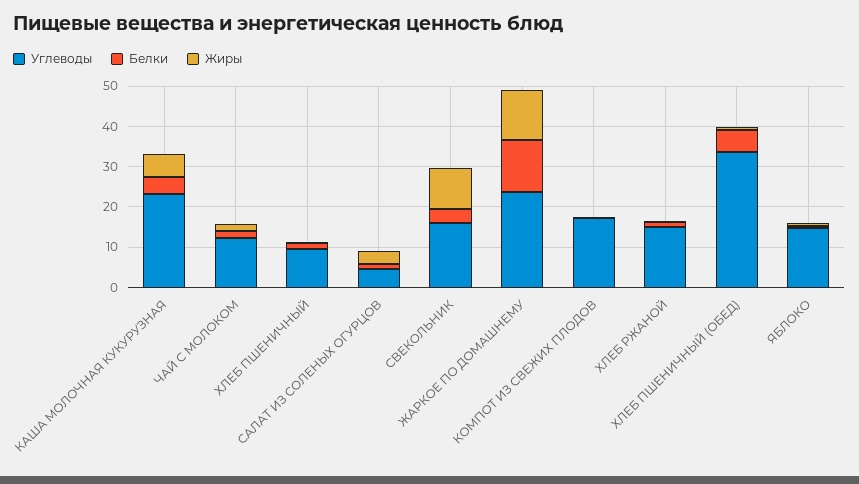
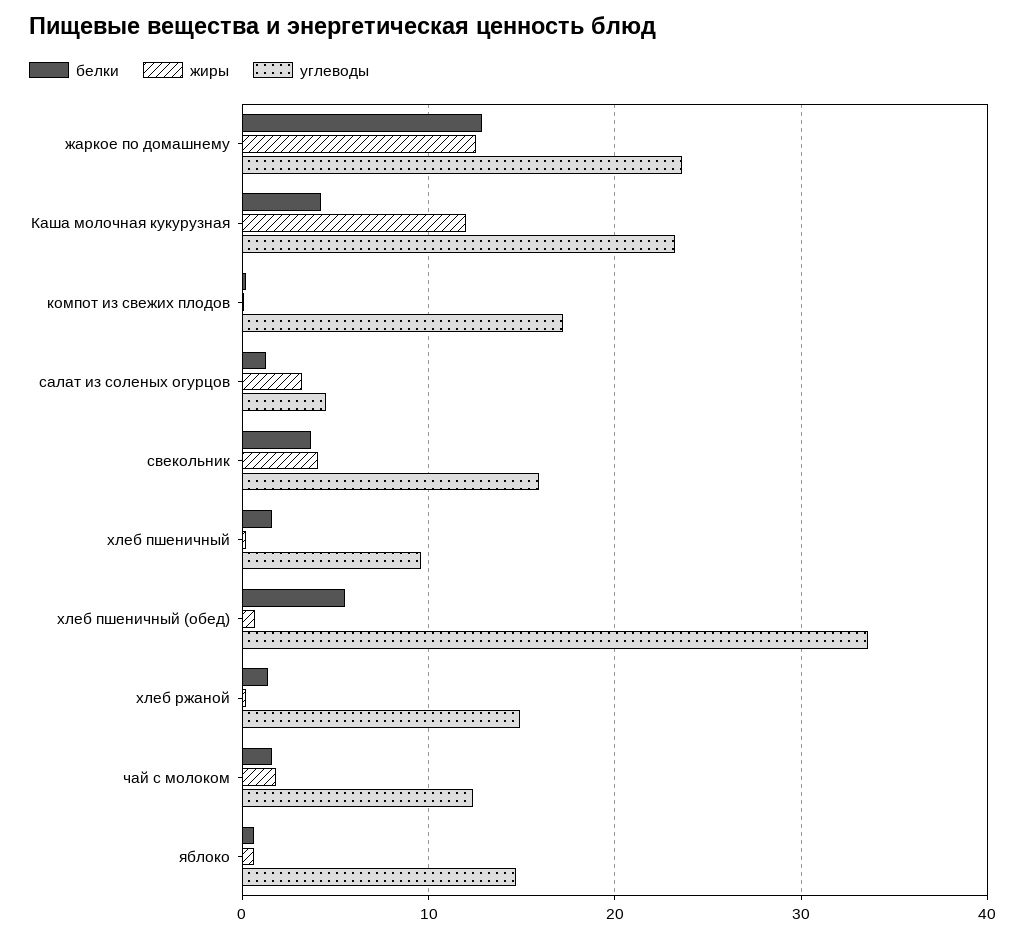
Жиры, КАША МОЛОЧНАЯ КУКУРУЗНАЯ: 6 -> 12
Жиры, СВЕКОЛЬНИК: 10 -> 4

